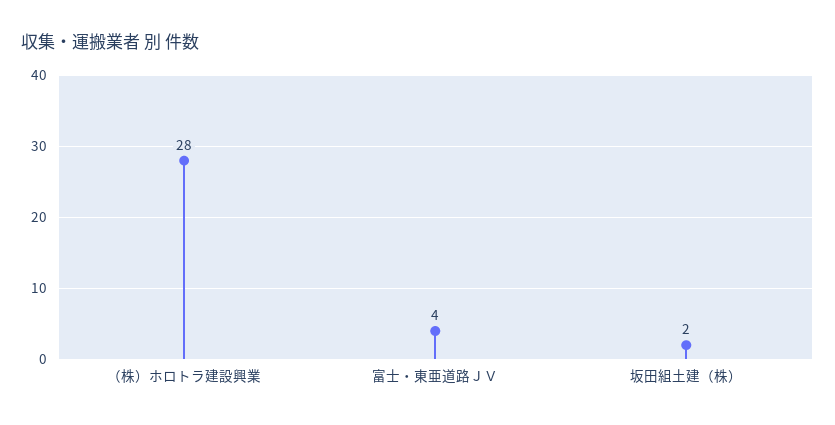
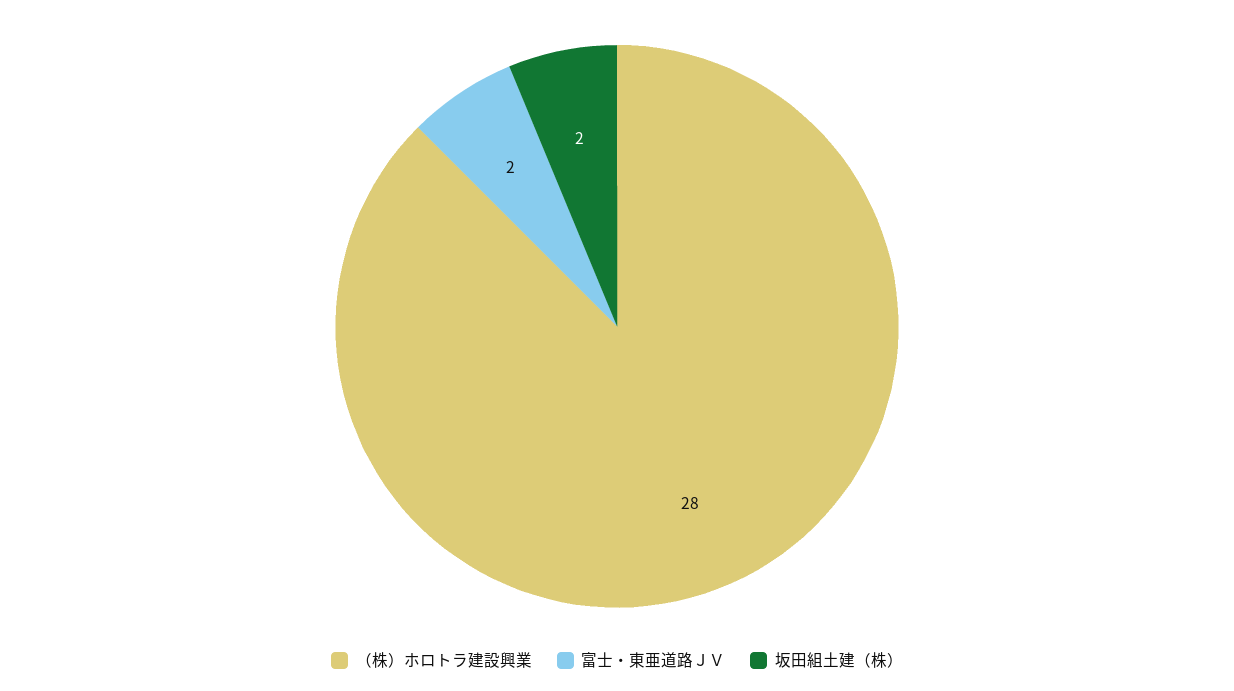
富士・東亜道路ＪＶ: 4 -> 2

